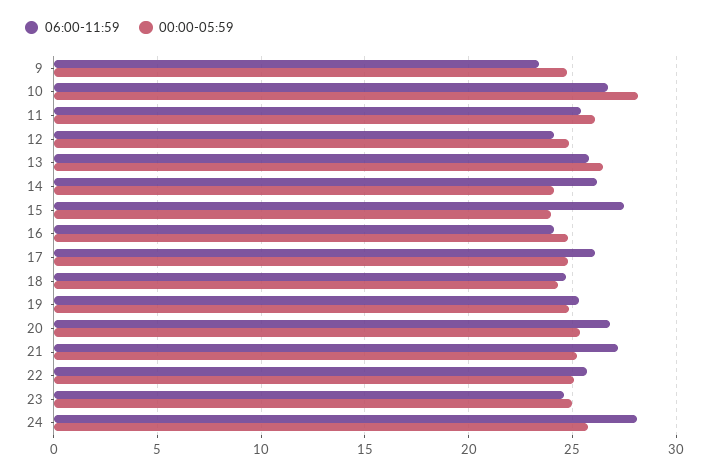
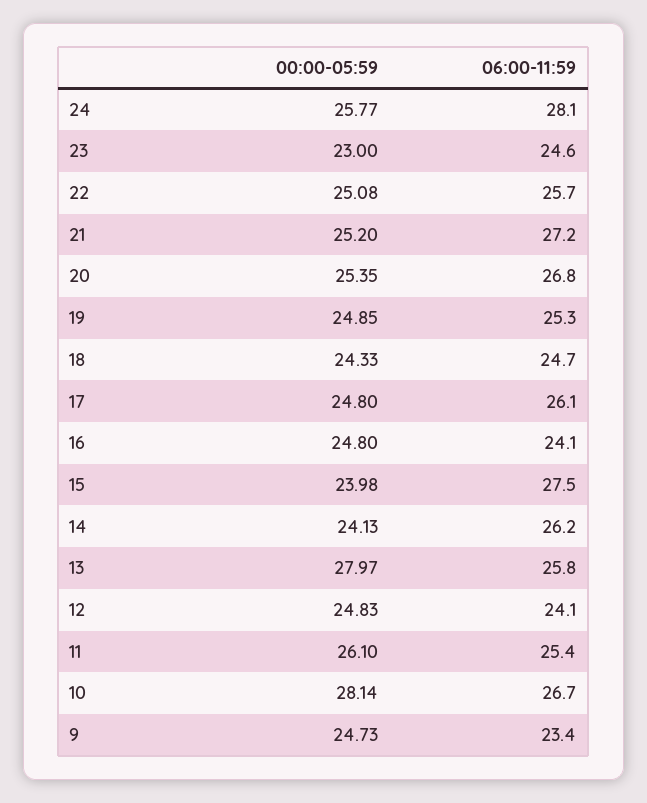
00:00-05:59, 13: 26.5 -> 27.97
00:00-05:59, 23: 25 -> 23

